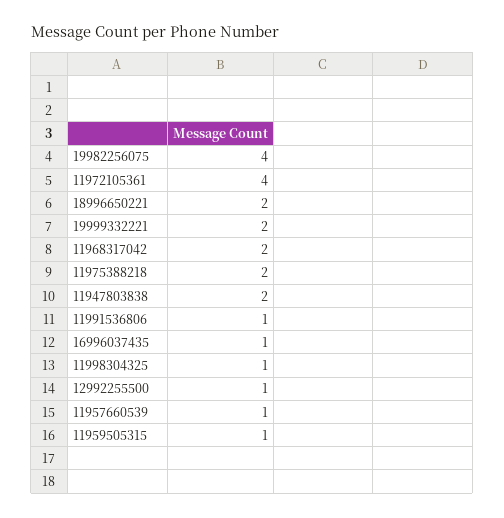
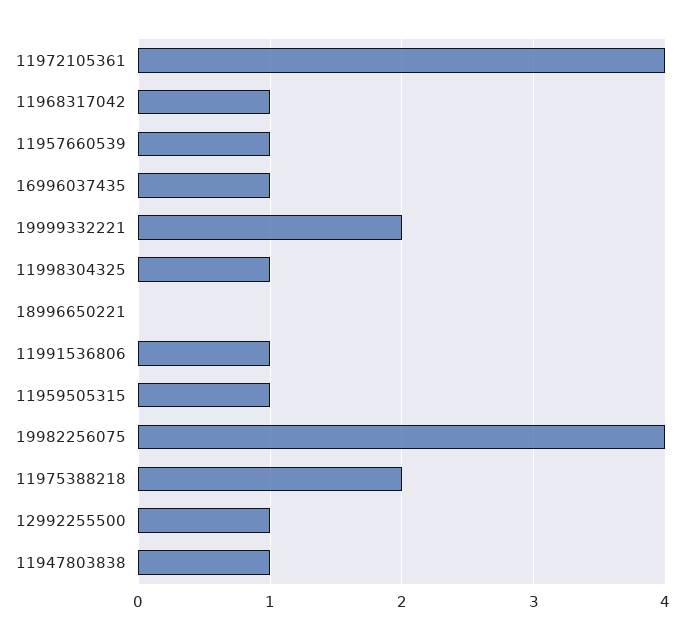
18996650221: 2 -> 0
11968317042: 2 -> 1
11947803838: 2 -> 1

